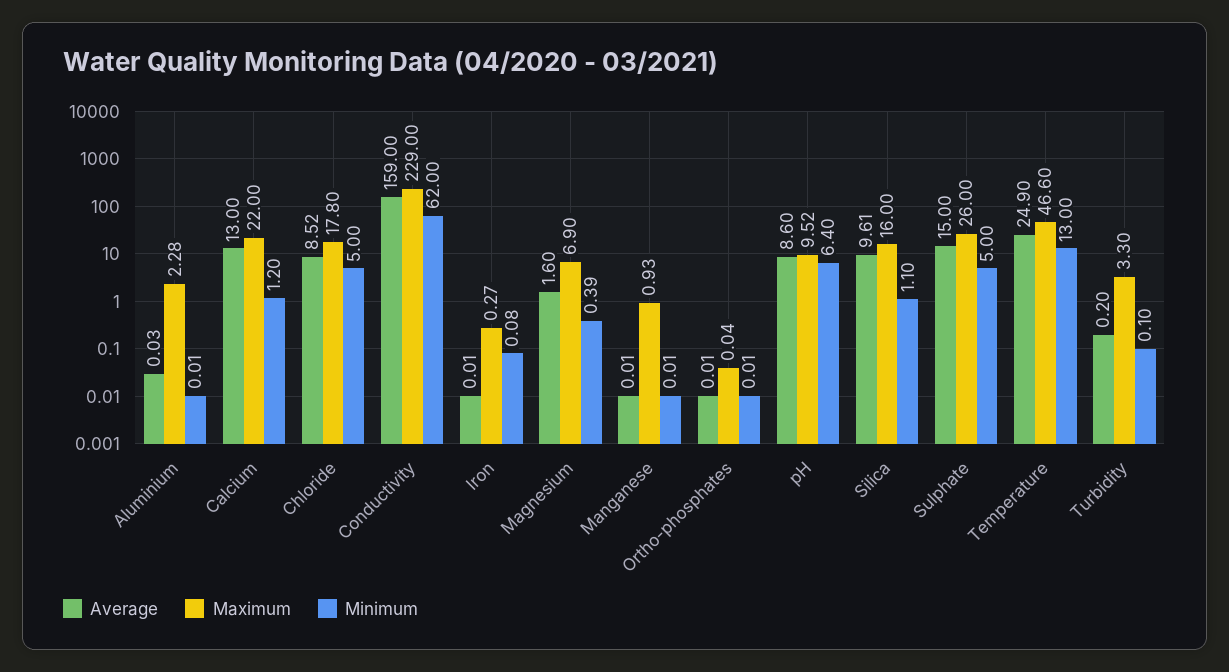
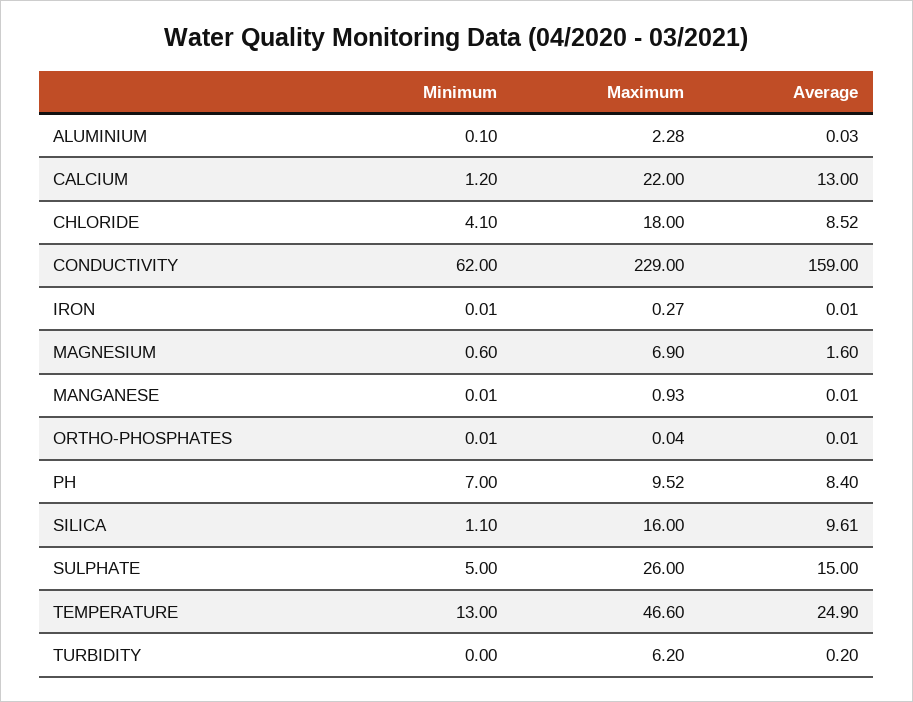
Minimum, Aluminium: 0.01 -> 0.1
Maximum, Chloride: 17.8 -> 18
Minimum, Chloride: 5 -> 4.1
Minimum, Iron: 0.08 -> 0.01
Minimum, Magnesium: 0.39 -> 0.6
Average, pH: 8.6 -> 8.4
Minimum, pH: 6.4 -> 7
Maximum, Turbidity: 3.3 -> 6.2
Minimum, Turbidity: 0.1 -> 0

